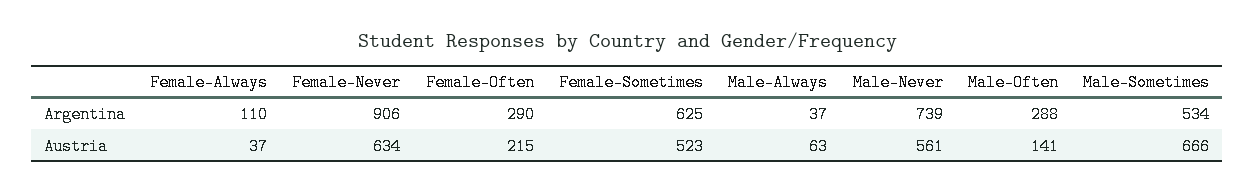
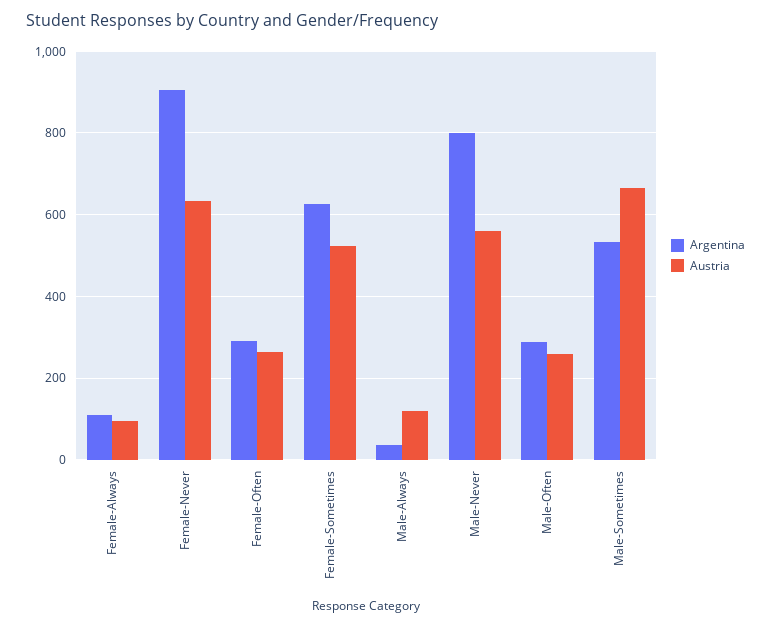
Argentina, Male-Never: 739 -> 800
Austria, Female-Always: 37 -> 100
Austria, Female-Often: 215 -> 260
Austria, Male-Always: 63 -> 120
Austria, Male-Often: 141 -> 260

